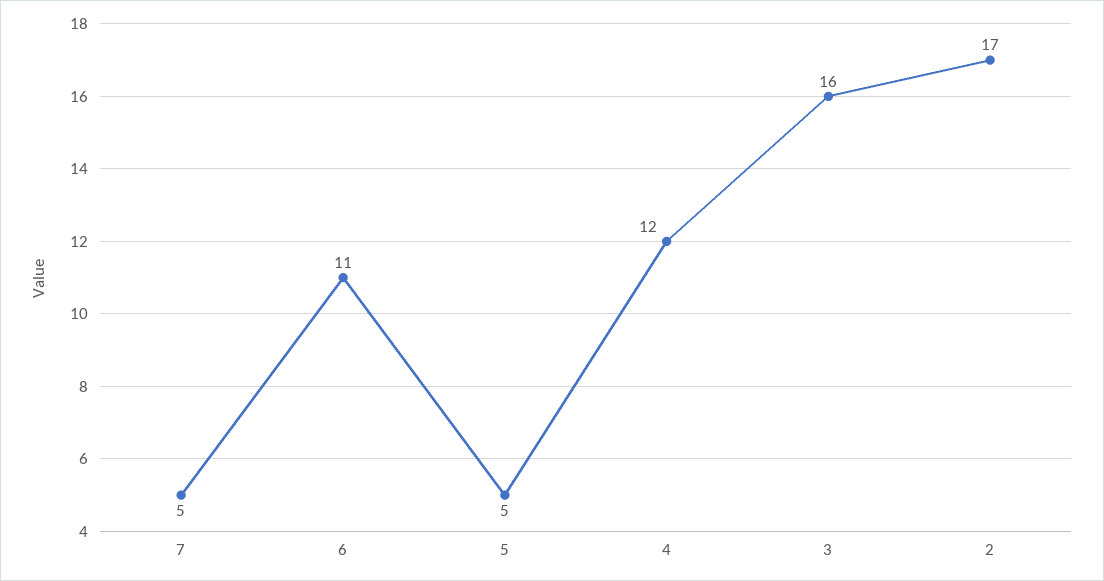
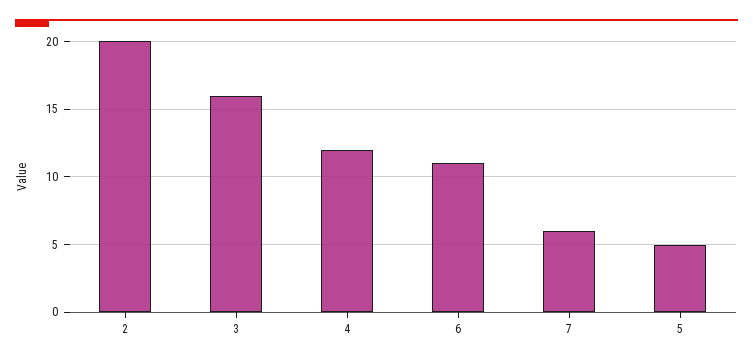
7: 5 -> 6
2: 17 -> 20

